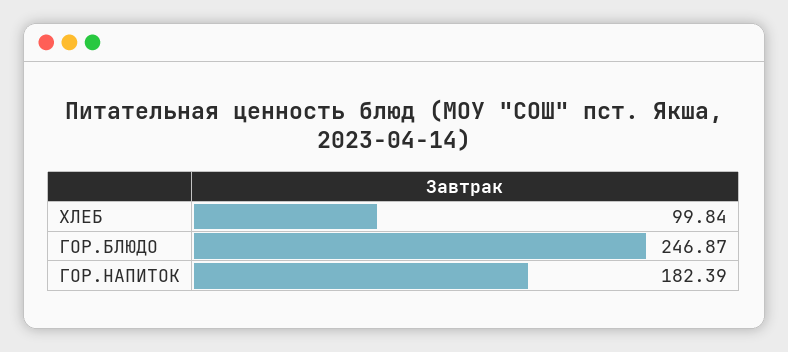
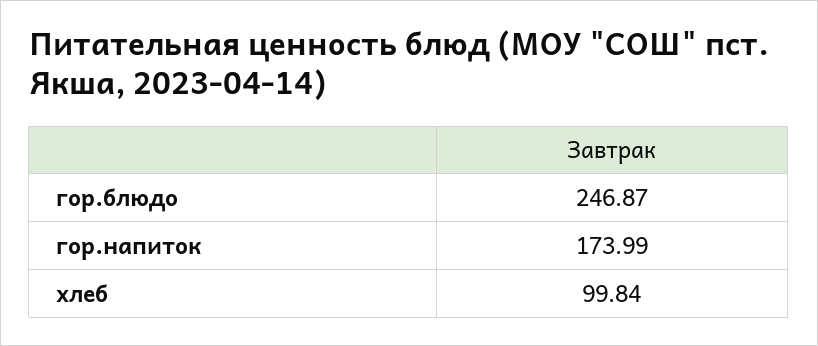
ГОР.НАПИТОК: 182.39 -> 173.99

